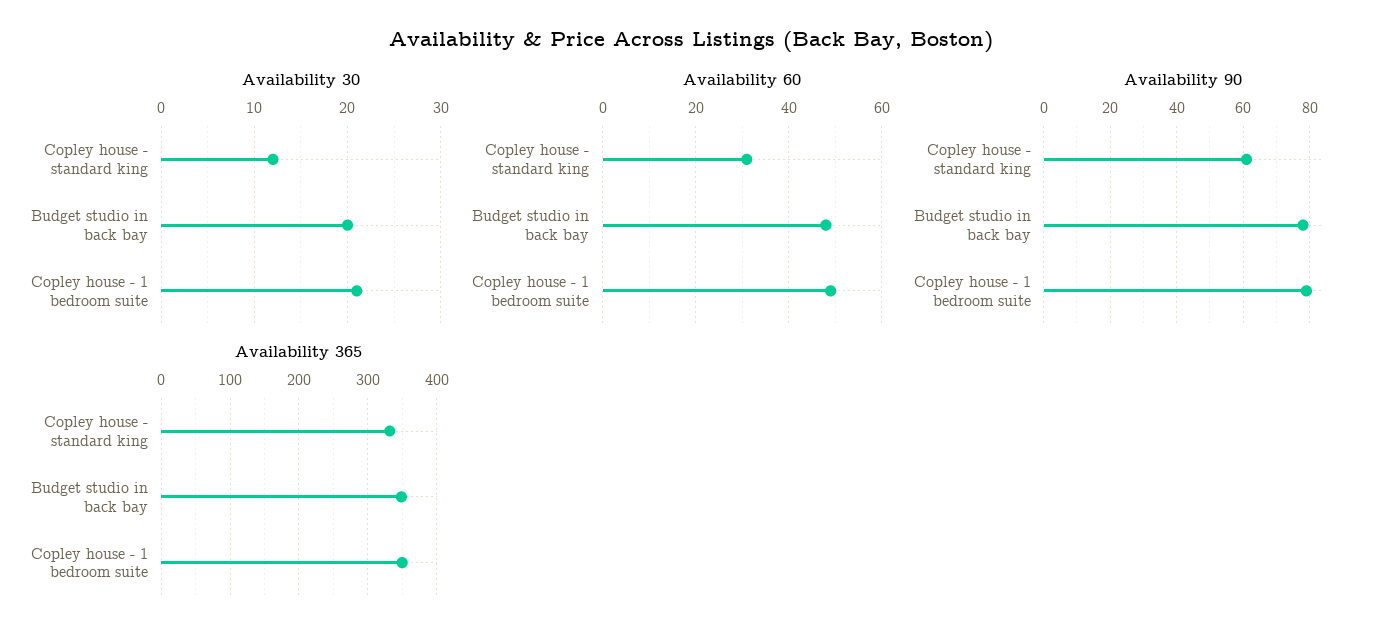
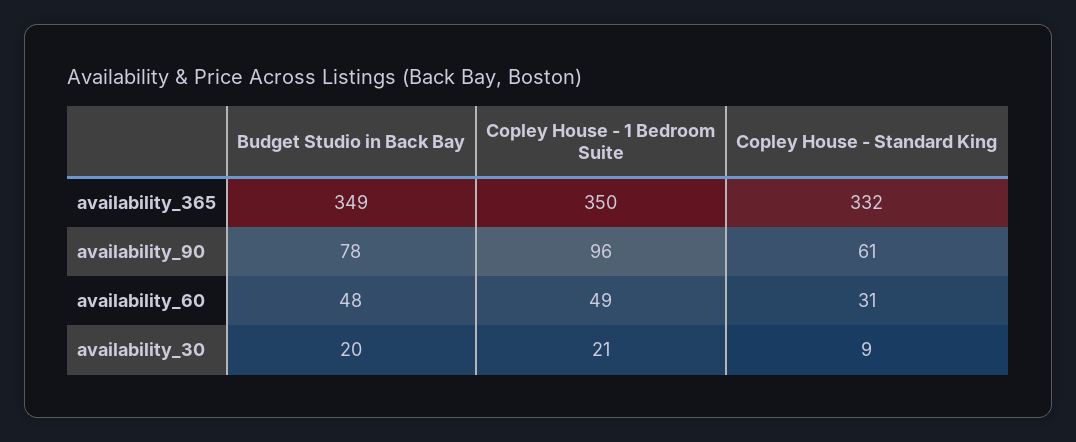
Availability 30, Copley house - standard king: 12 -> 9
Availability 90, Copley house - 1 bedroom suite: 80 -> 96

